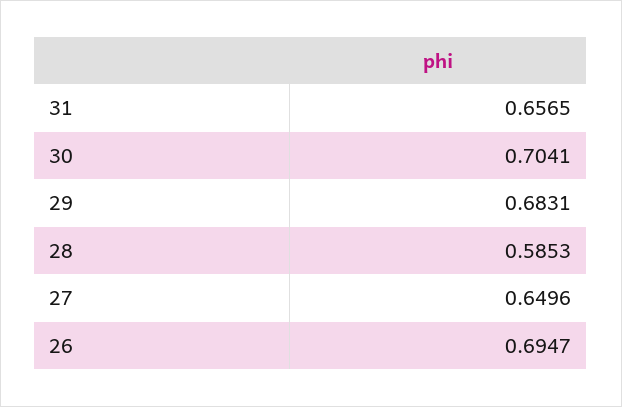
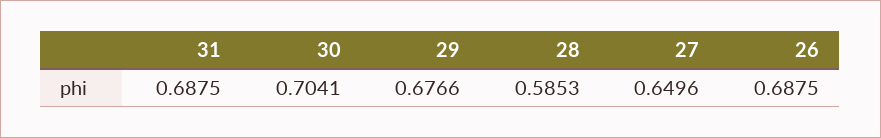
31: 0.6565 -> 0.6875
29: 0.6831 -> 0.6766
26: 0.6947 -> 0.6875

